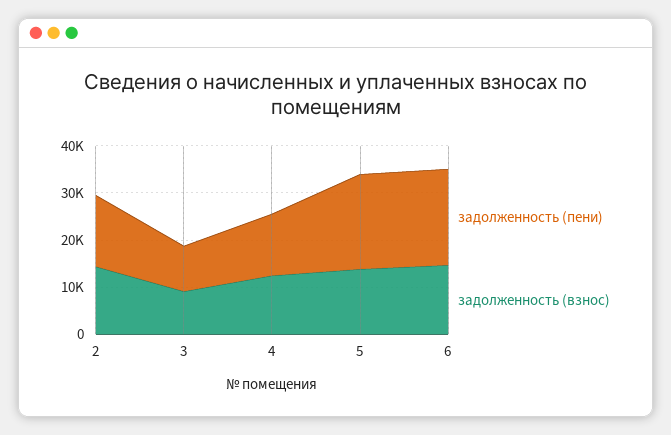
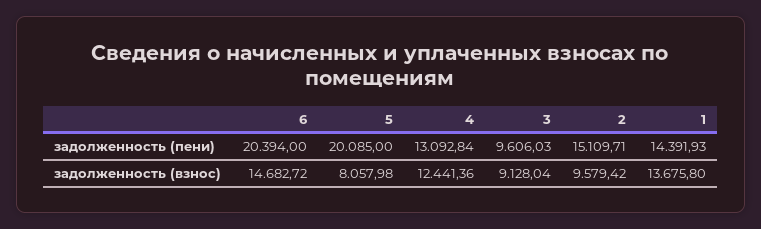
задолженность (взнос), 2: 14000 -> 9579.42
задолженность (взнос), 5: 14000 -> 8057.98
задолженность (пени), 1: none -> 14391.93
задолженность (взнос), 1: none -> 13675.8

